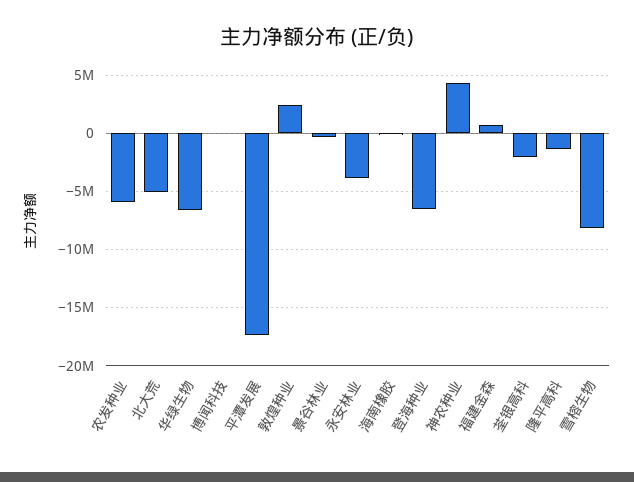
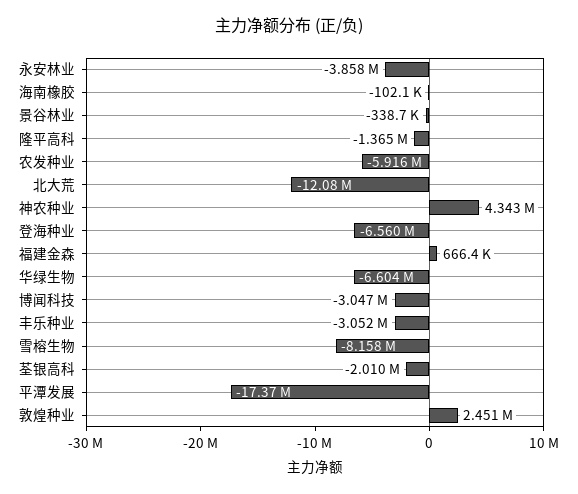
北大荒: -5000000 -> -12080000
博闻科技: 0 -> -3047000
丰乐种业: none -> -3052000

